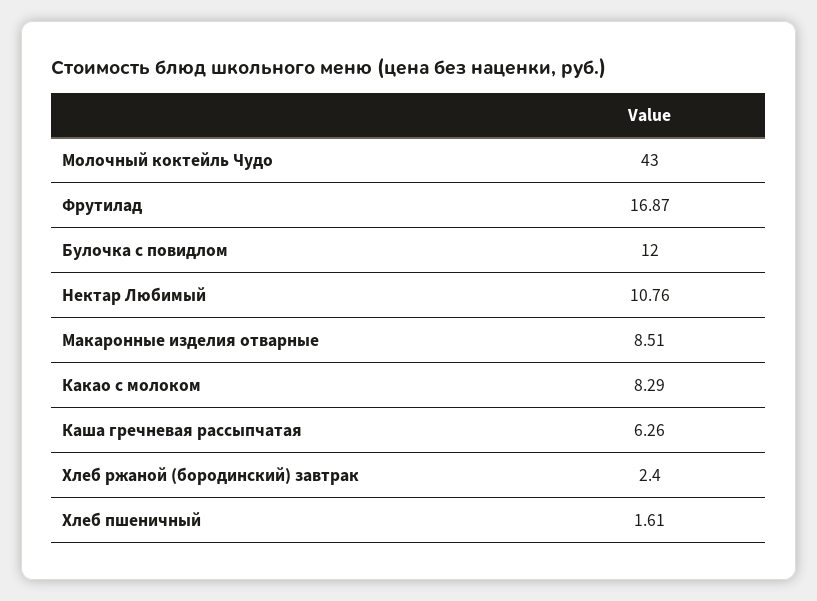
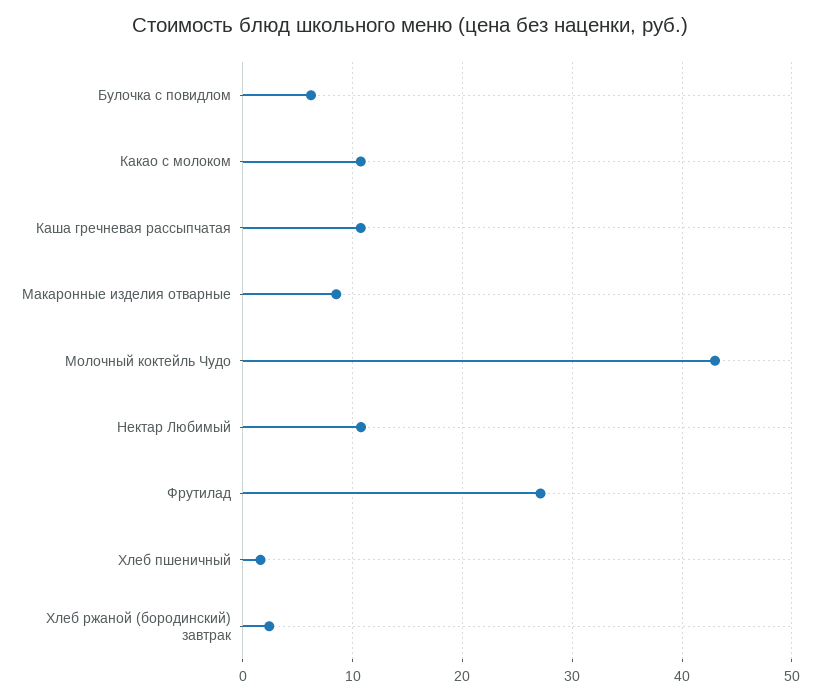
Фрутилад: 16.87 -> 27
Булочка с повидлом: 12 -> 6
Какао с молоком: 8.29 -> 11
Каша гречневая рассыпчатая: 6.26 -> 11

